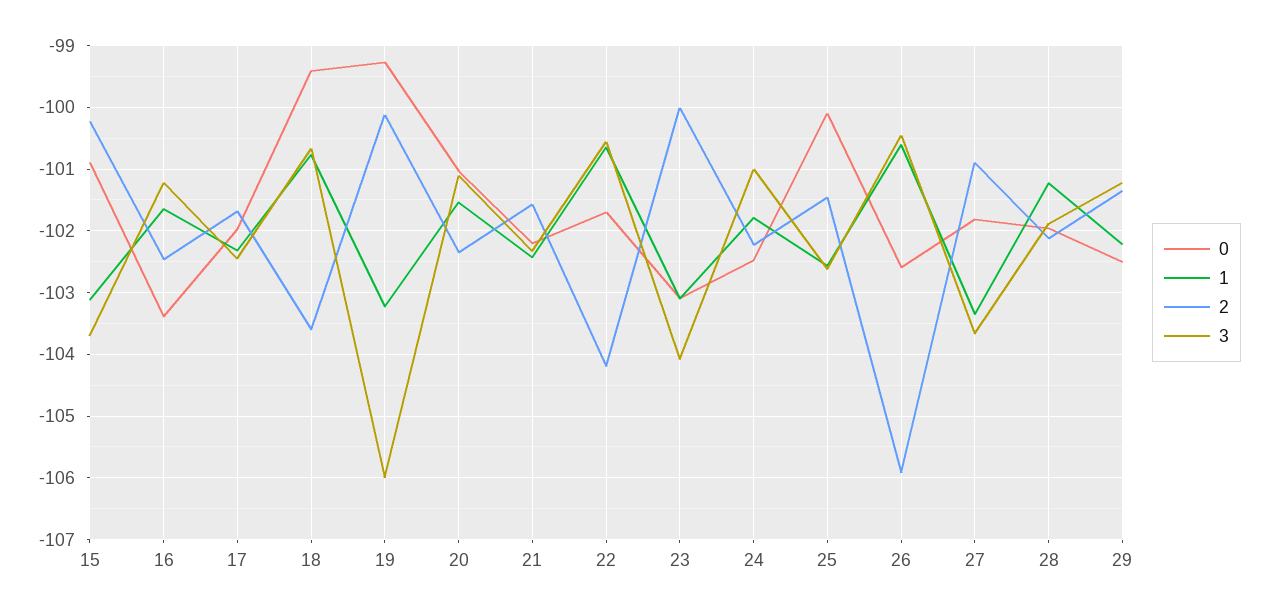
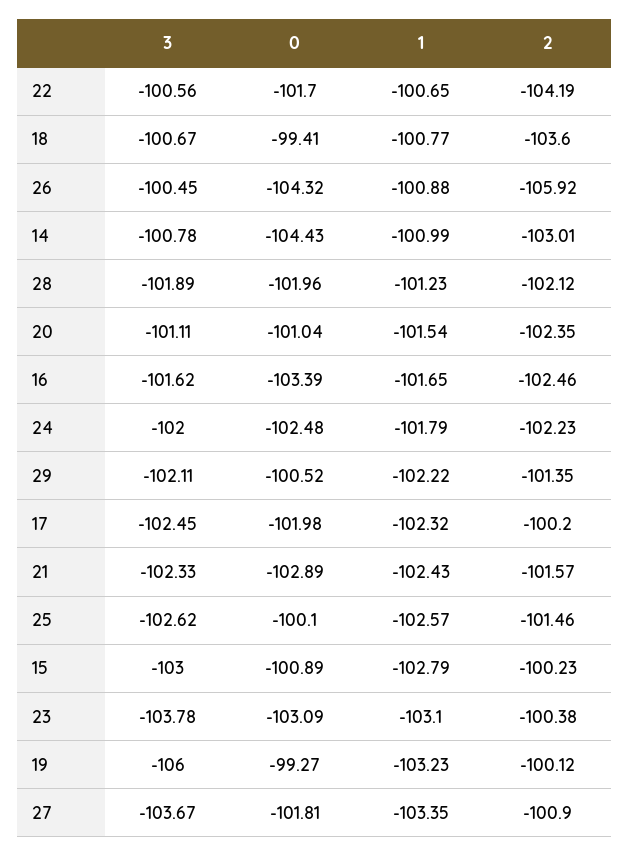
1, 15: -103.1 -> -102.79
3, 15: -103.7 -> -103
3, 16: -101.2 -> -101.62
2, 17: -101.7 -> -100.2
0, 21: -102.2 -> -102.89
2, 23: -100 -> -100.38
3, 23: -104.1 -> -103.78
3, 24: -101 -> -102
0, 26: -102.6 -> -104.32
1, 26: -100.6 -> -100.88
0, 29: -102.5 -> -100.52
3, 29: -101.2 -> -102.11
3, 14: none -> -100.78
0, 14: none -> -104.43
1, 14: none -> -100.99
2, 14: none -> -103.01

